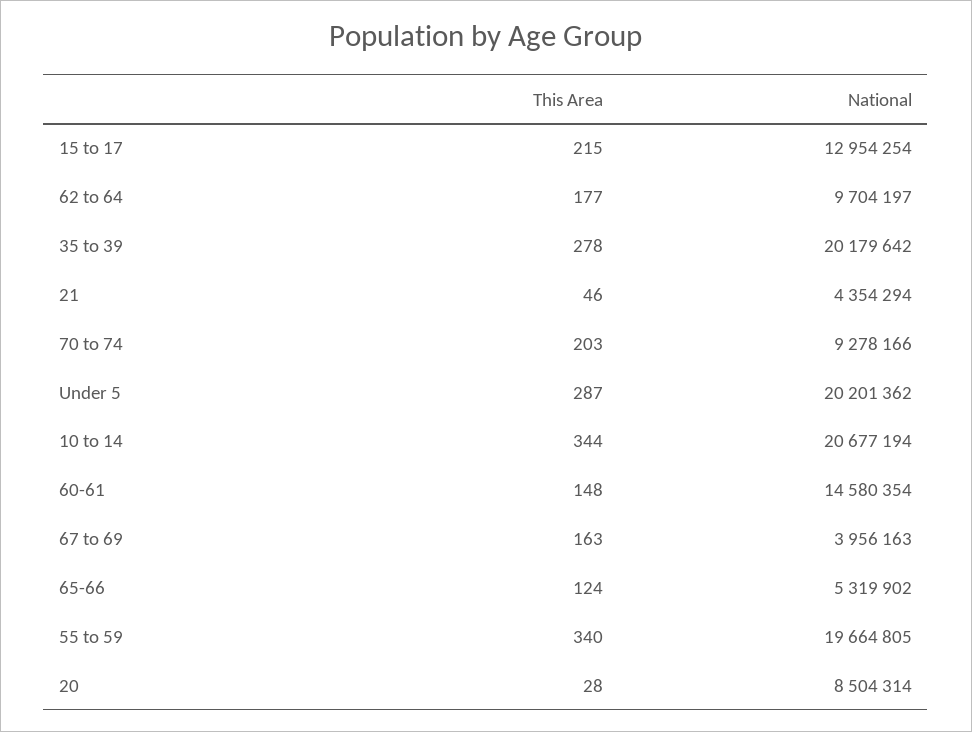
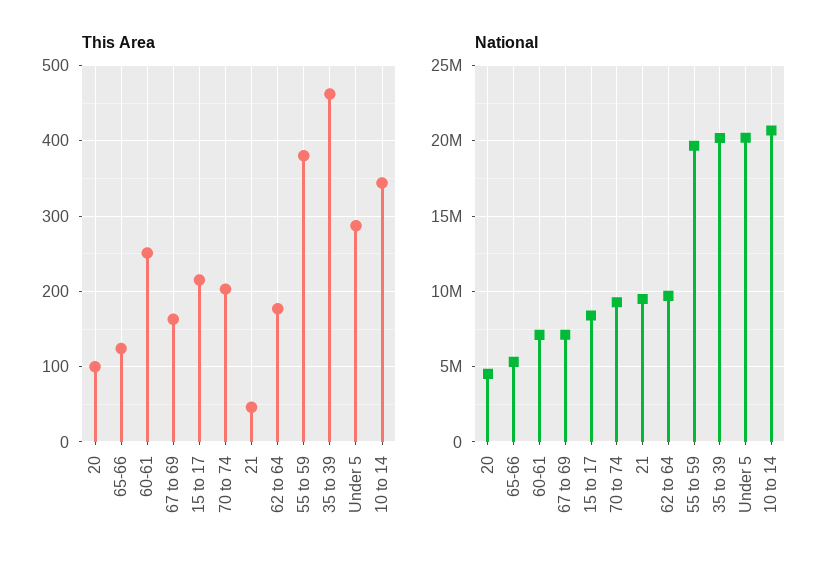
National, 15 to 17: 12954254 -> 8500000
This Area, 35 to 39: 278 -> 460
National, 21: 4354294 -> 9500000
This Area, 60-61: 148 -> 250
National, 60-61: 14580354 -> 7000000
National, 67 to 69: 3956163 -> 7000000
This Area, 55 to 59: 340 -> 380
This Area, 20: 28 -> 100
National, 20: 8504314 -> 4500000

